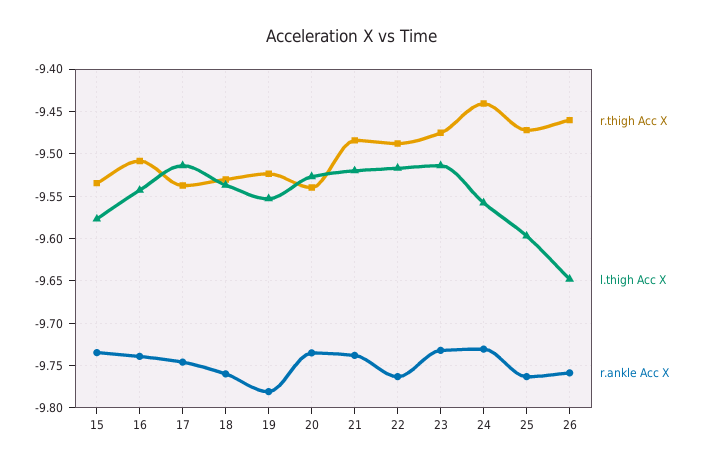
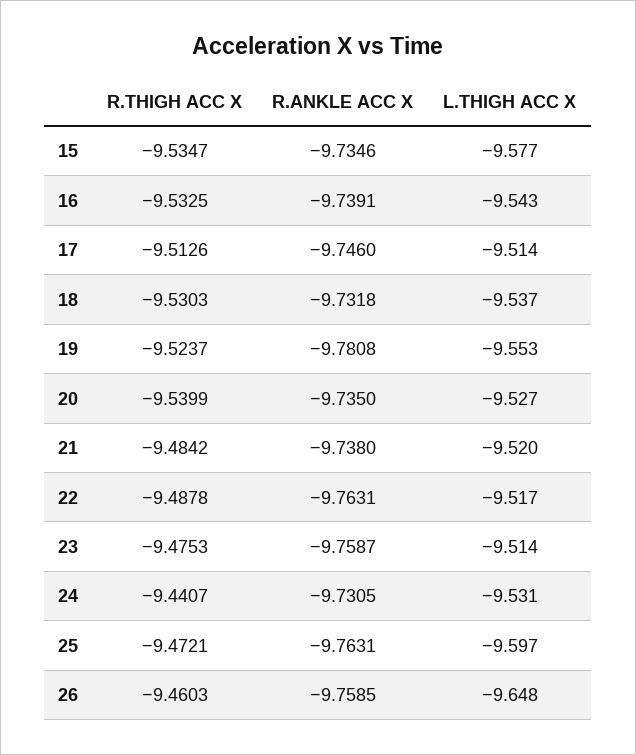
r.thigh Acc X, 16: -9.51 -> -9.5325
r.thigh Acc X, 17: -9.54 -> -9.5126
r.ankle Acc X, 18: -9.76 -> -9.7318
r.ankle Acc X, 23: -9.73 -> -9.7587
l.thigh Acc X, 24: -9.56 -> -9.531

